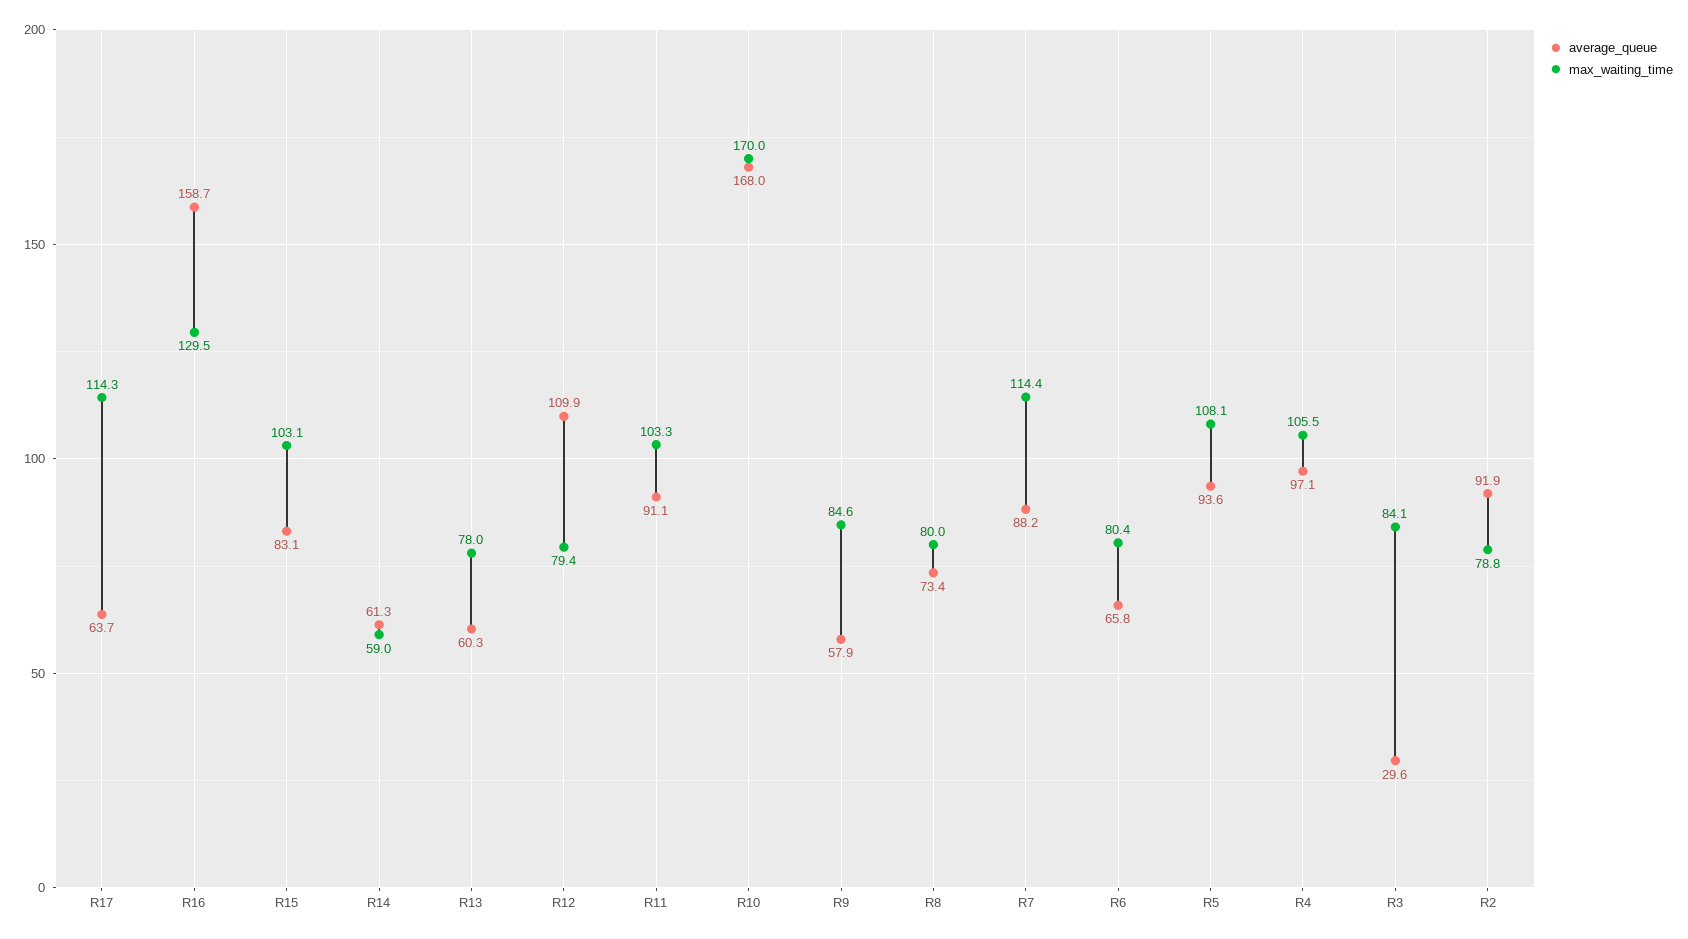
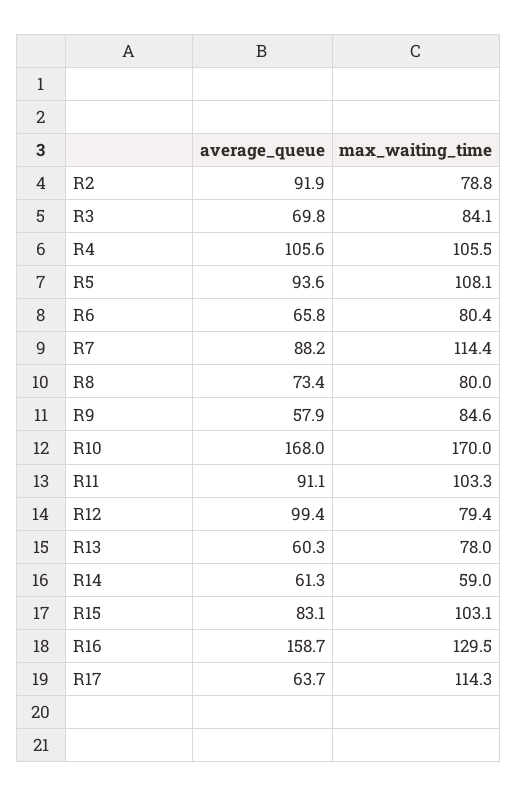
average_queue, R12: 109.9 -> 99.4
average_queue, R4: 97.1 -> 105.6
average_queue, R3: 29.6 -> 69.8

